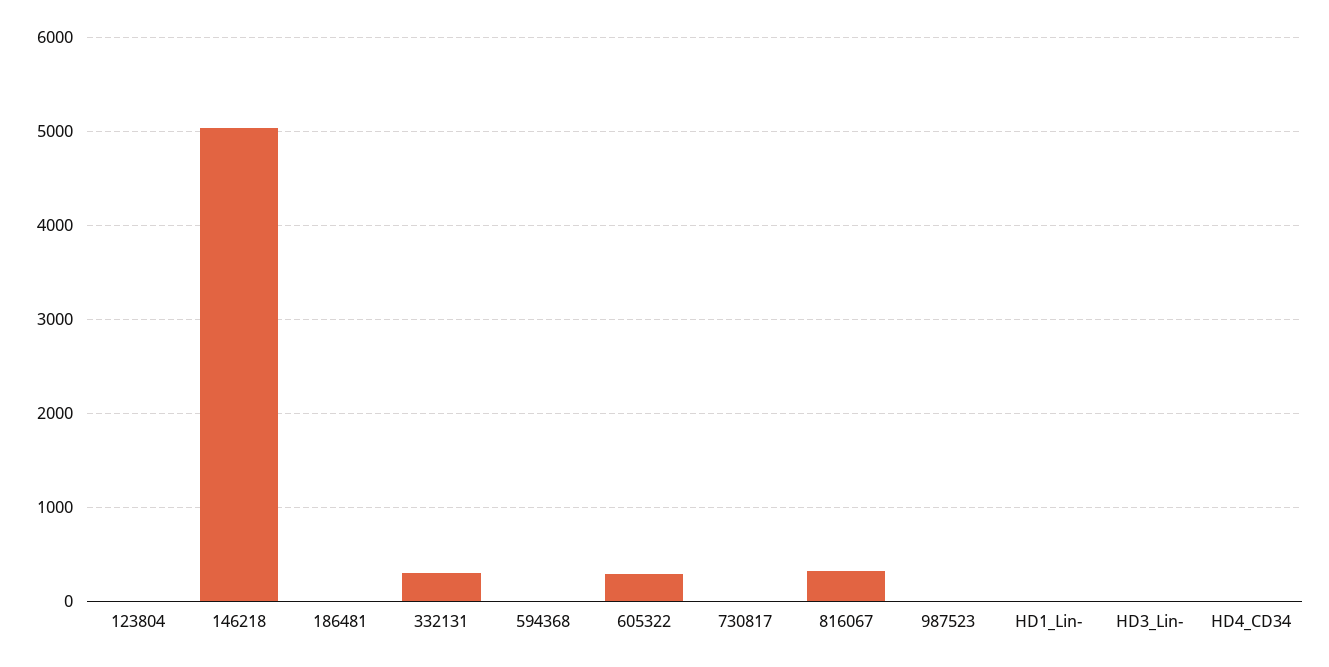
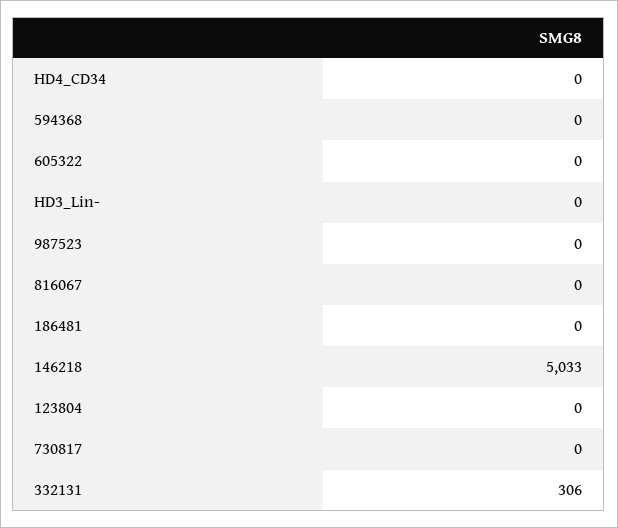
605322: 300 -> 0
816067: 300 -> 0
HD1_Lin-: 0 -> none

